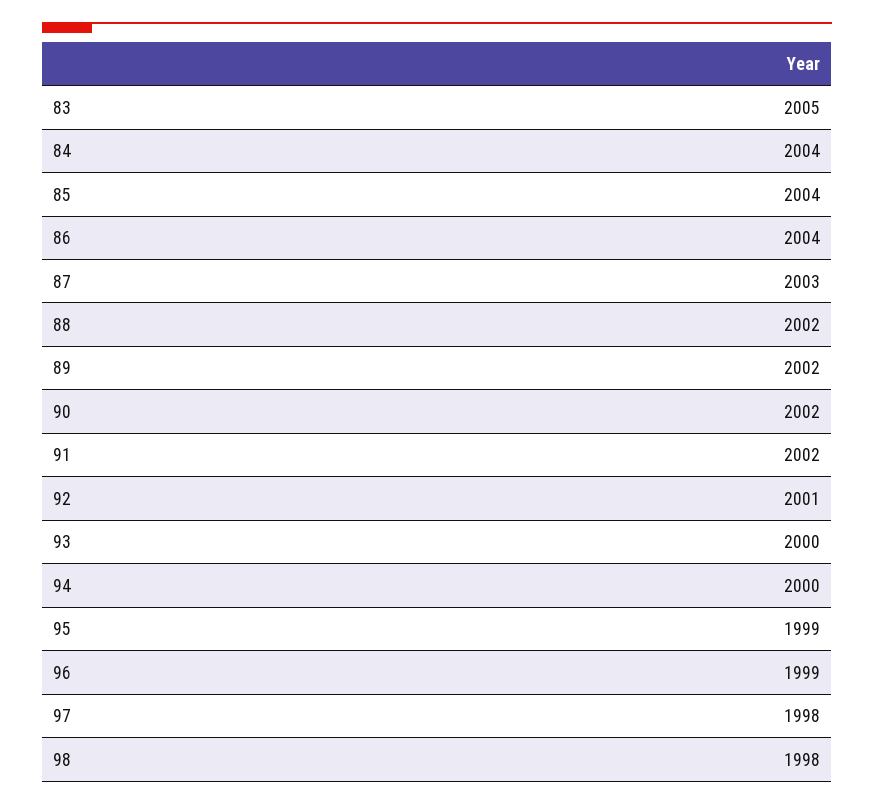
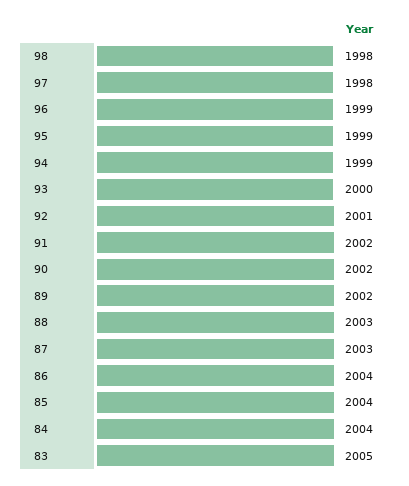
88: 2002 -> 2003
94: 2000 -> 1999

